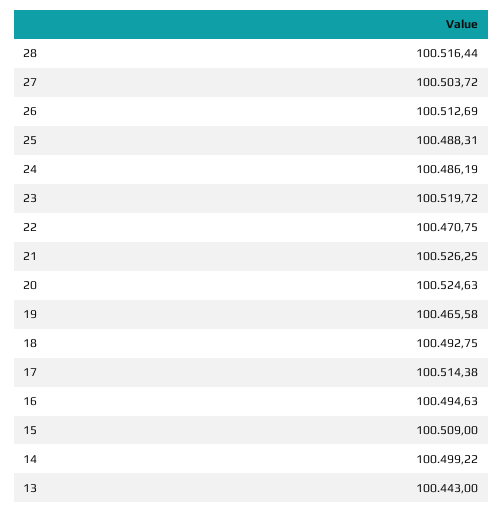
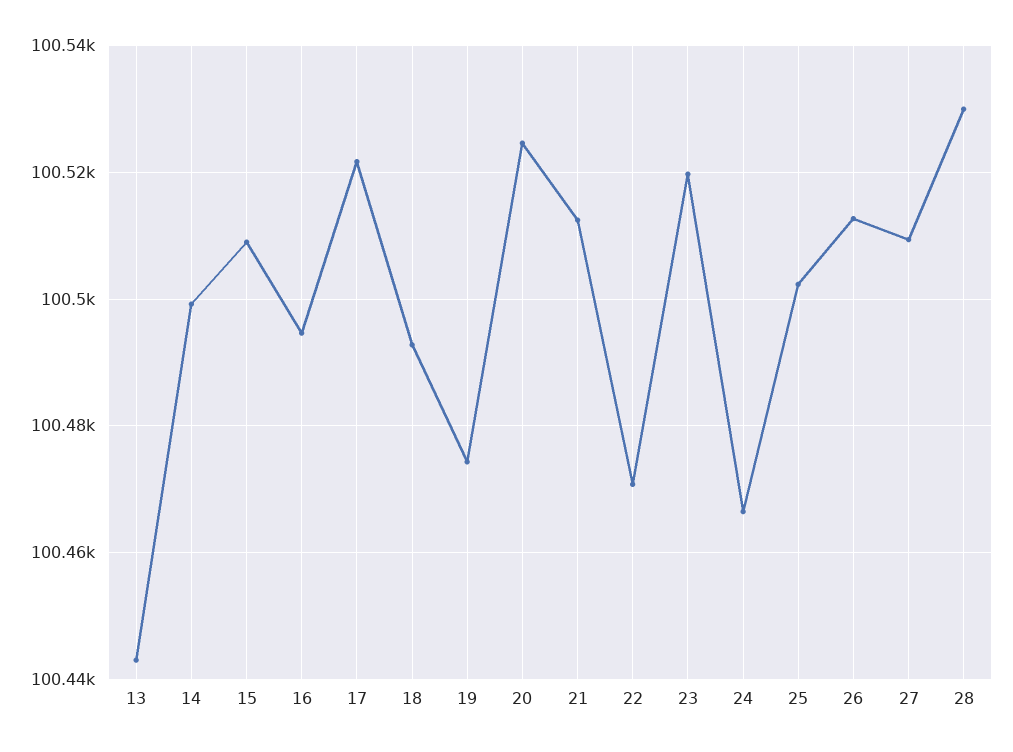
28: 100516.44 -> 100530
27: 100503.72 -> 100510
25: 100488.31 -> 100502
24: 100486.19 -> 100466
21: 100526.25 -> 100512
19: 100465.58 -> 100474
17: 100514.38 -> 100522

